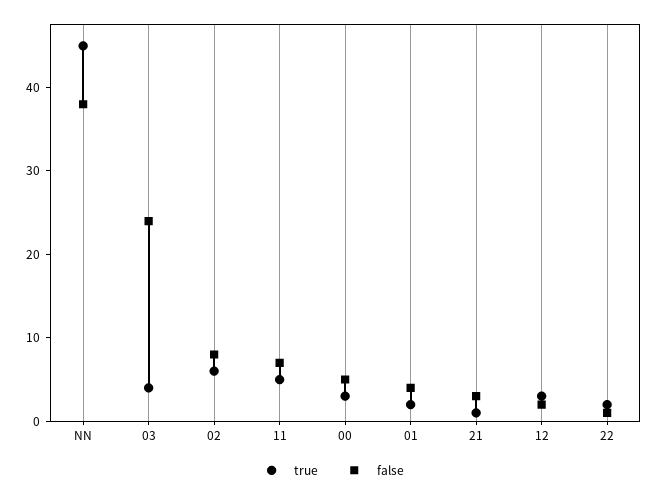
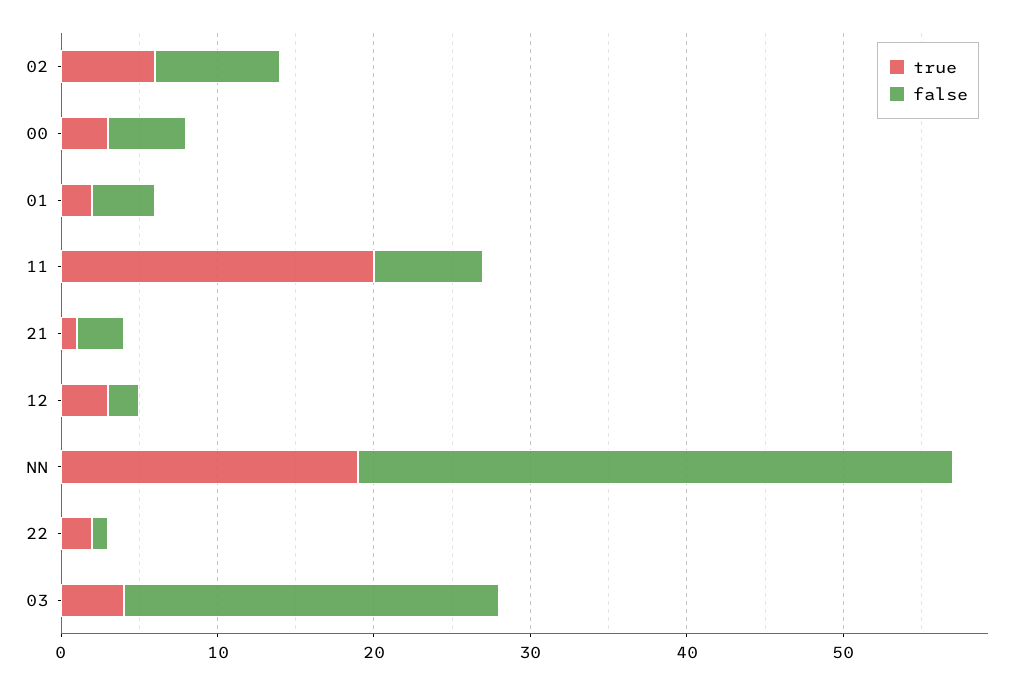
true, NN: 45 -> 19
true, 11: 5 -> 20

